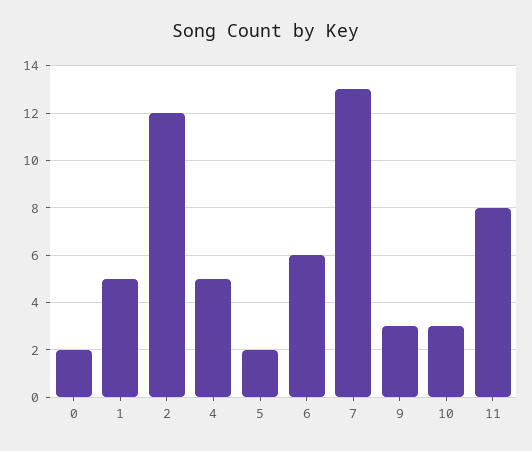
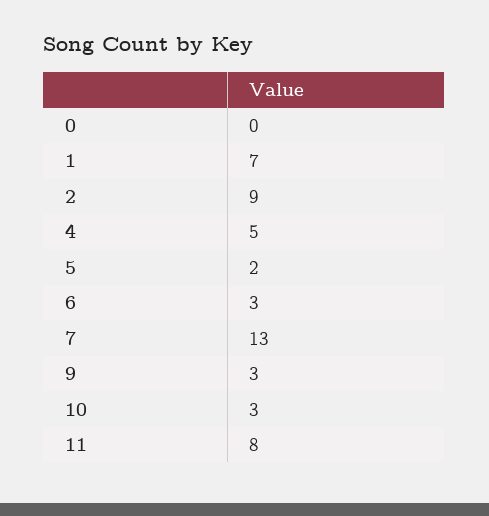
0: 2 -> 0
1: 5 -> 7
2: 12 -> 9
6: 6 -> 3

